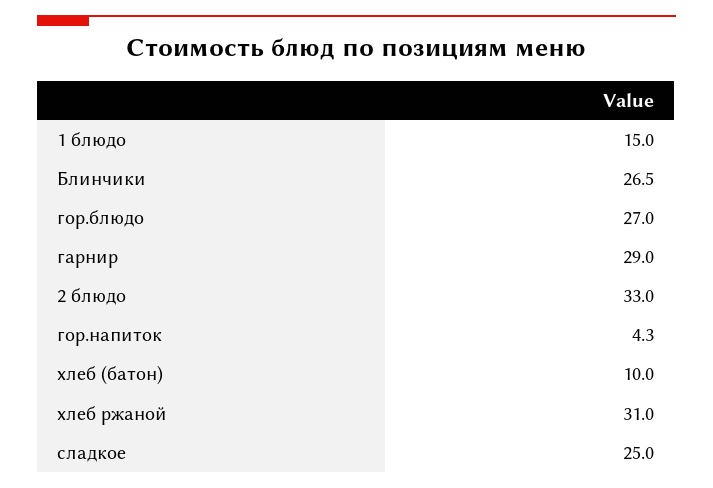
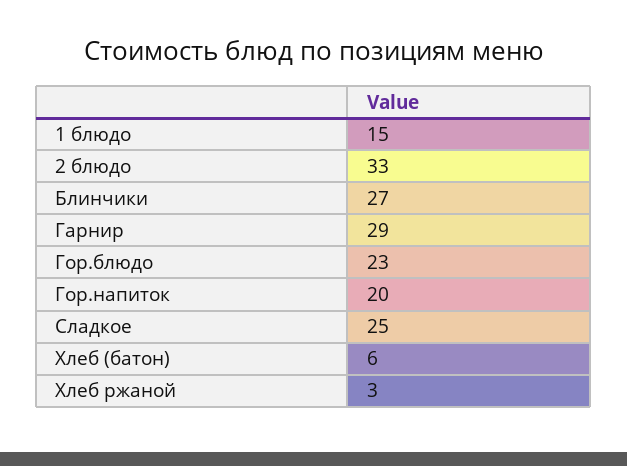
гор.блюдо: 27 -> 23
гор.напиток: 4.3 -> 20
хлеб (батон): 10 -> 6
хлеб ржаной: 31 -> 3

